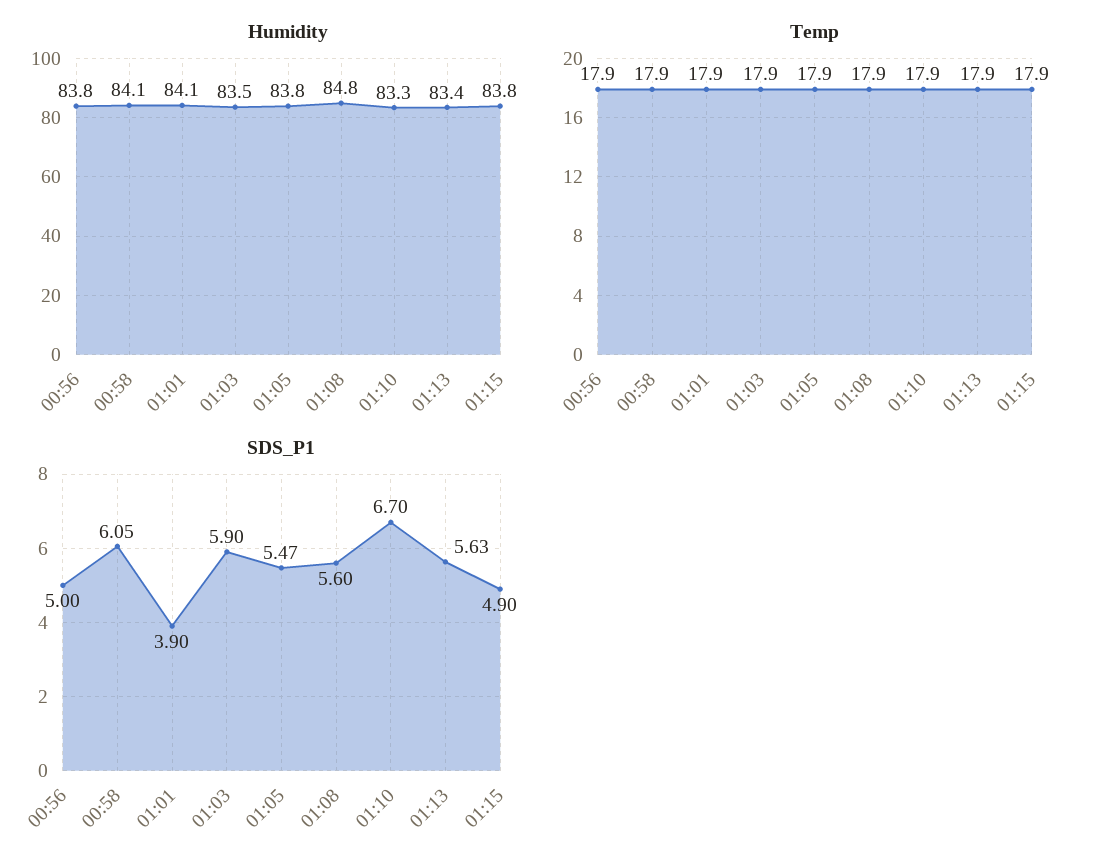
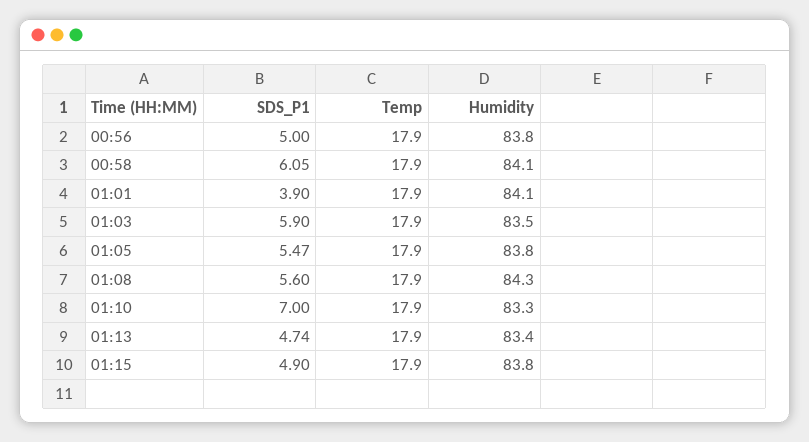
Humidity, 01:08: 84.8 -> 84.3
SDS_P1, 01:10: 6.7 -> 7
SDS_P1, 01:13: 5.63 -> 4.74

